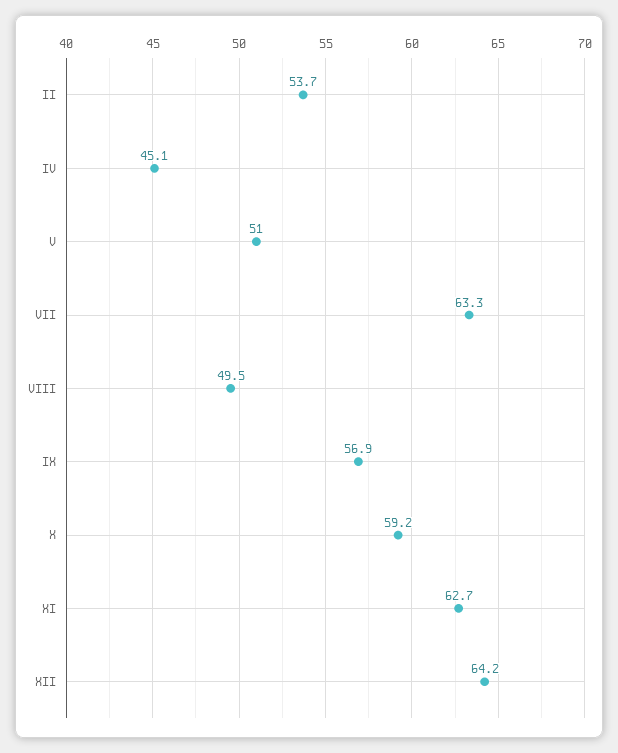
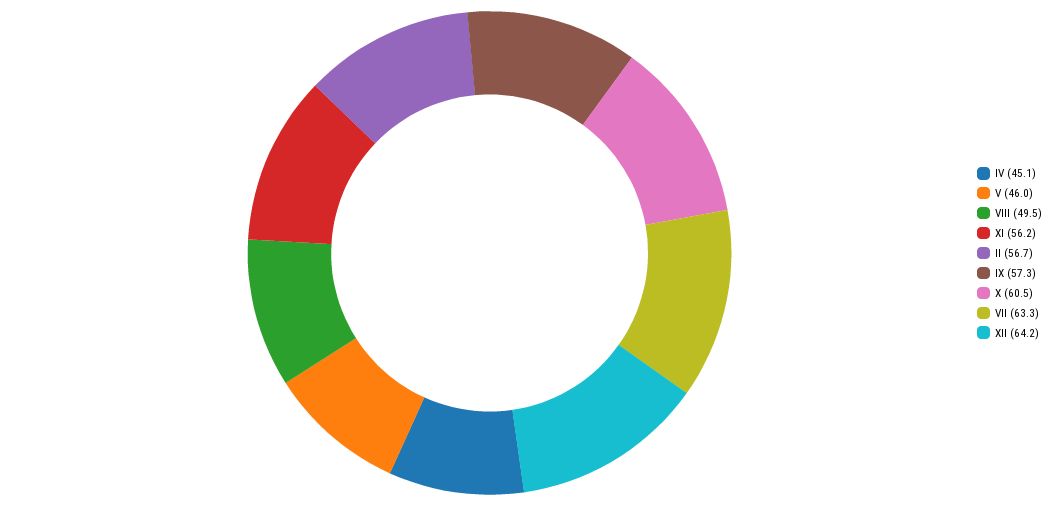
II: 53.7 -> 56.7
V: 51 -> 46
IX: 56.9 -> 57.3
X: 59.2 -> 60.5
XI: 62.7 -> 56.2

